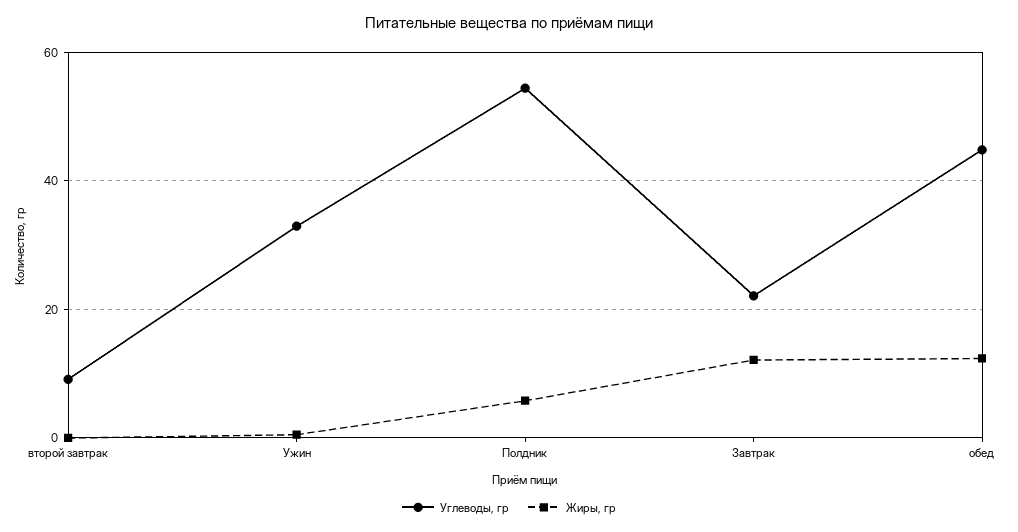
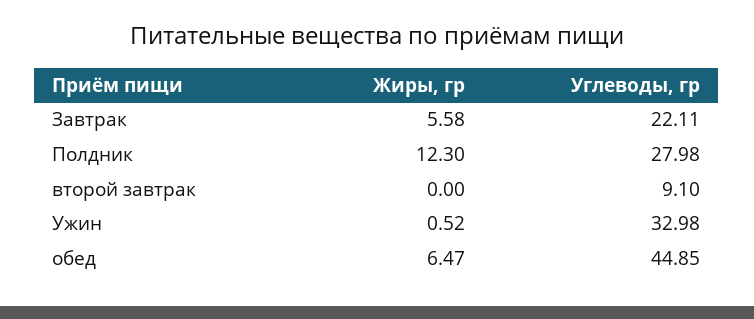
Углеводы, гр, Полдник: 54 -> 27.98
Жиры, гр, Полдник: 6 -> 12.3
Жиры, гр, Завтрак: 12 -> 5.58
Жиры, гр, обед: 12 -> 6.47

